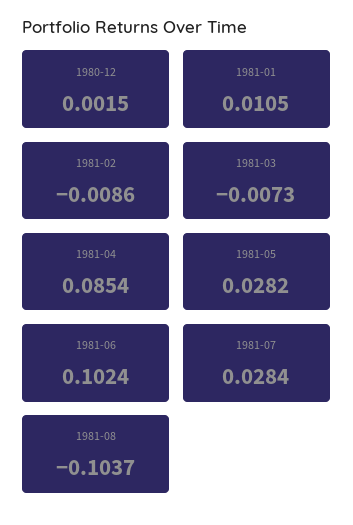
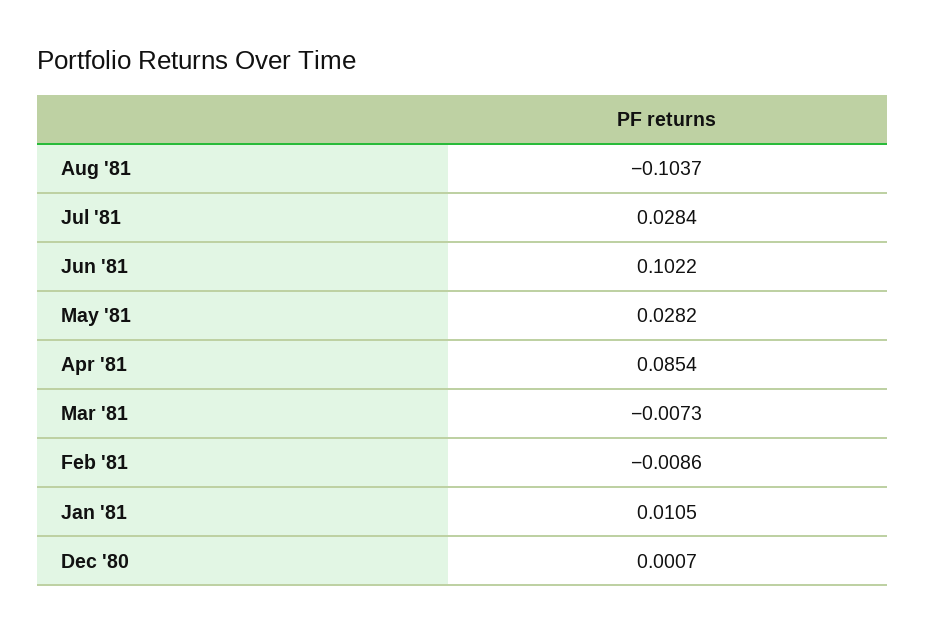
1980-12: 0.0015 -> 0.0007
1981-06: 0.1024 -> 0.1022

